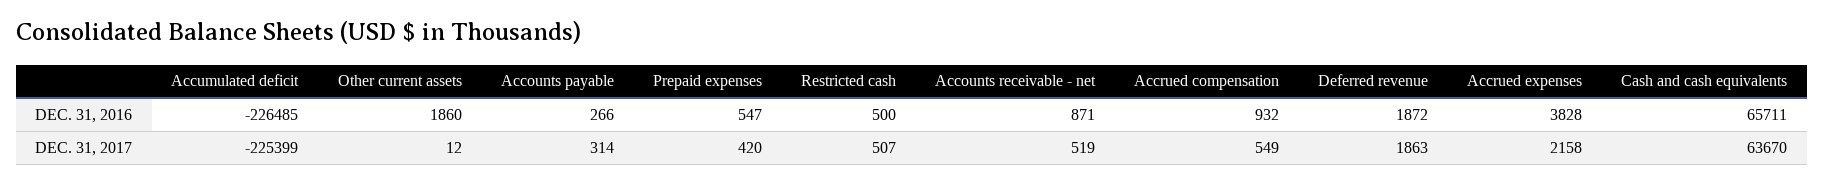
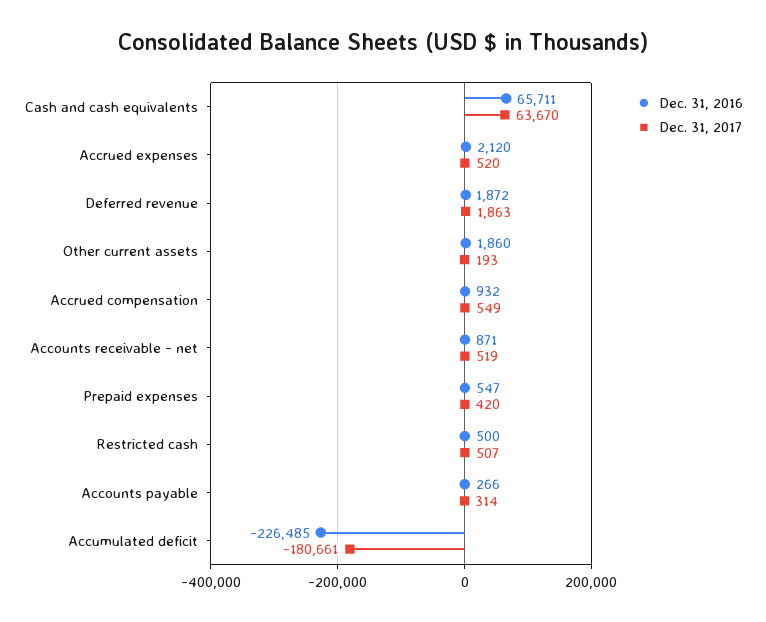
DEC. 31, 2016, Accrued expenses: 3828 -> 2120
DEC. 31, 2017, Accumulated deficit: -225399 -> -180661
DEC. 31, 2017, Other current assets: 12 -> 193
DEC. 31, 2017, Accrued expenses: 2158 -> 520

